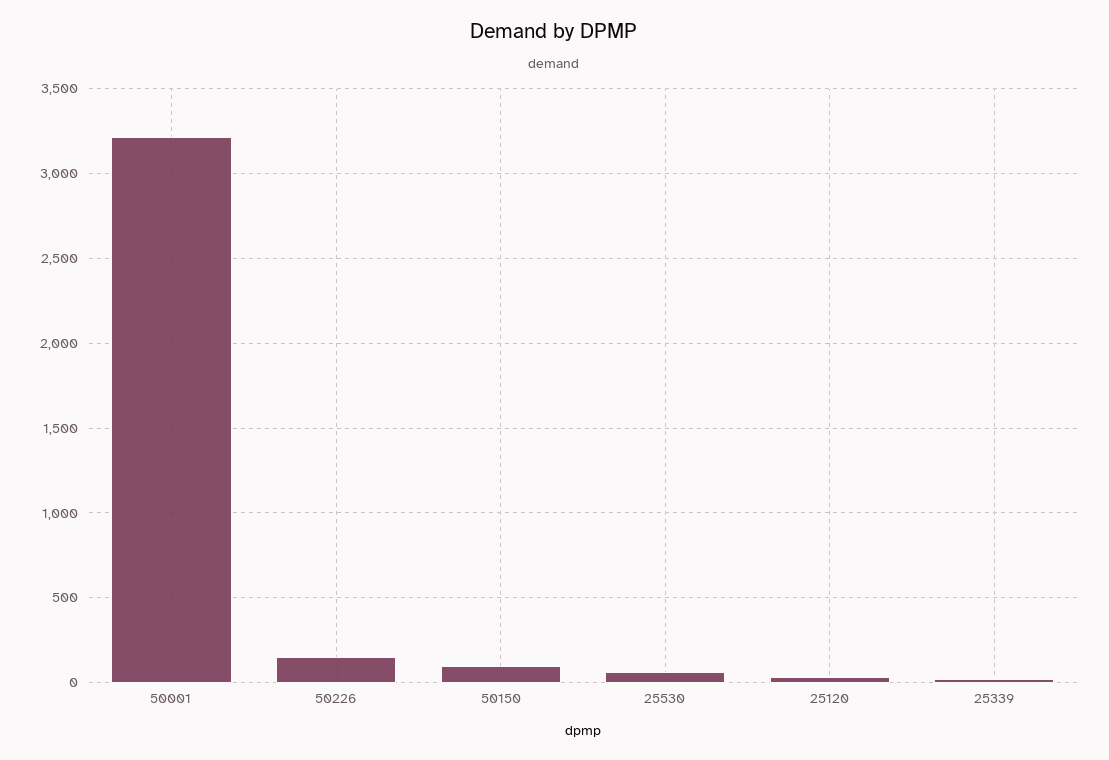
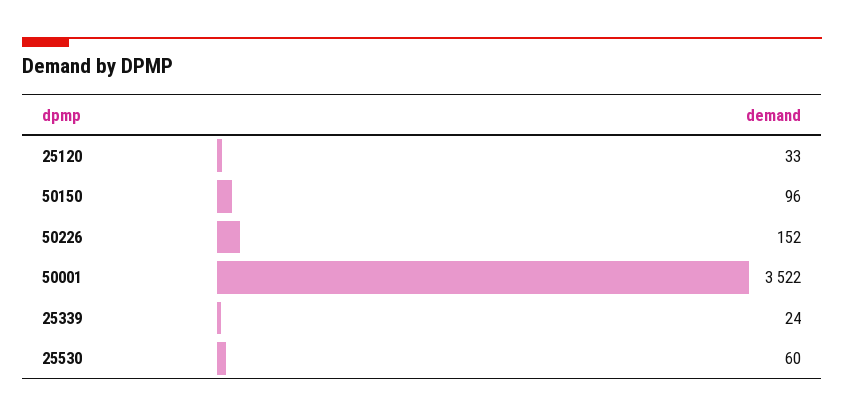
50001: 3200 -> 3522

